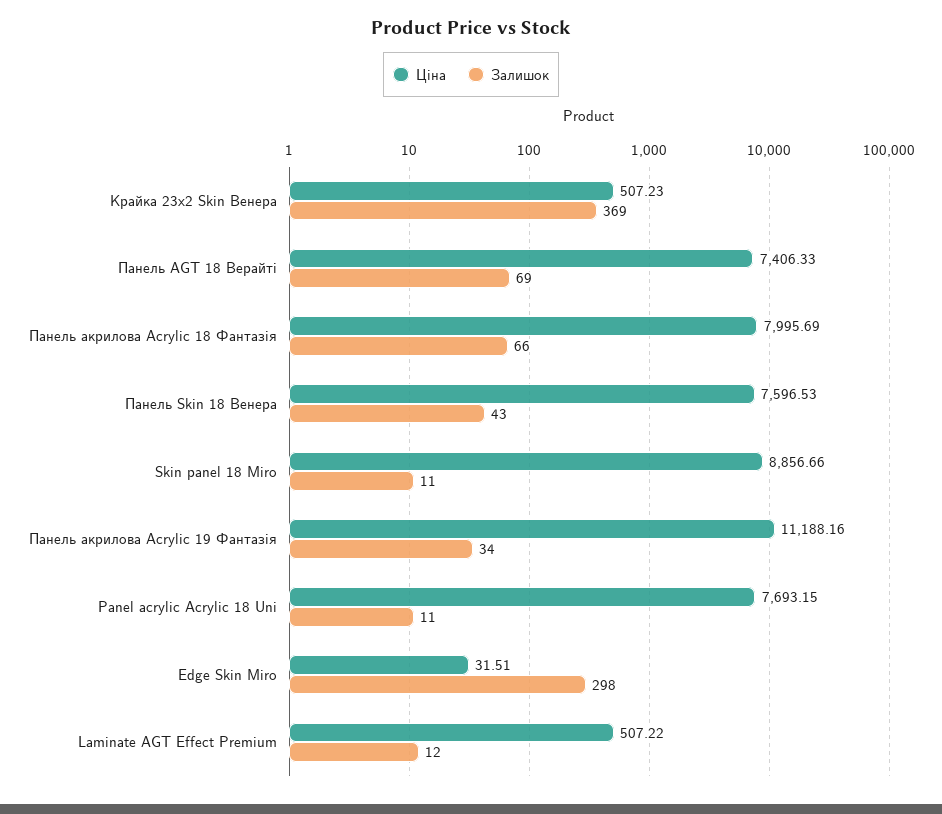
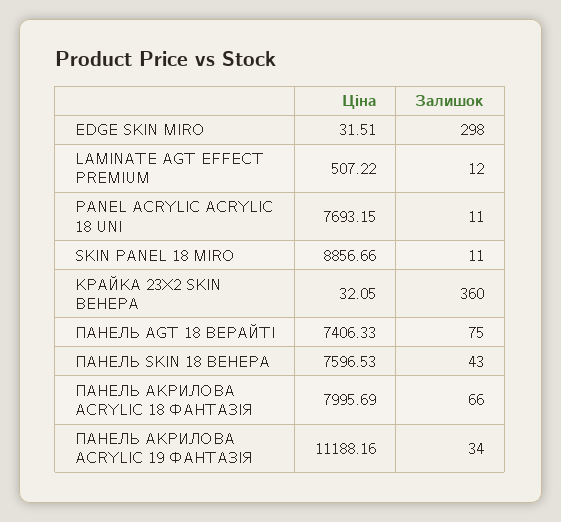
Ціна, Крайка 23x2 Skin Венера: 507.23 -> 32.05
Залишок, Крайка 23x2 Skin Венера: 369 -> 360
Залишок, Панель AGT 18 Верайті: 69 -> 75

